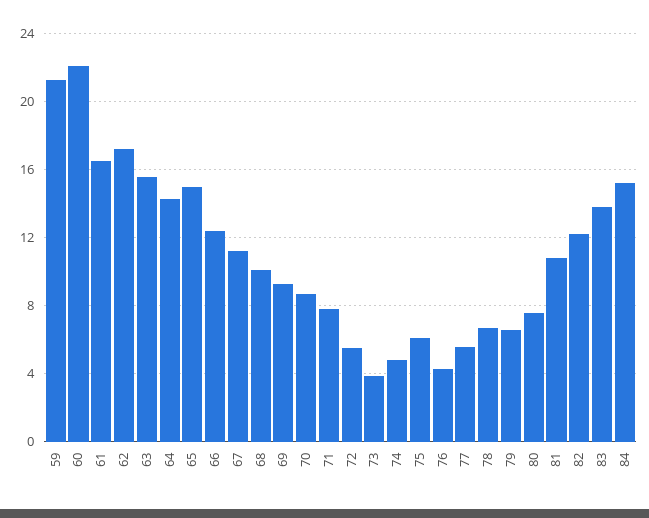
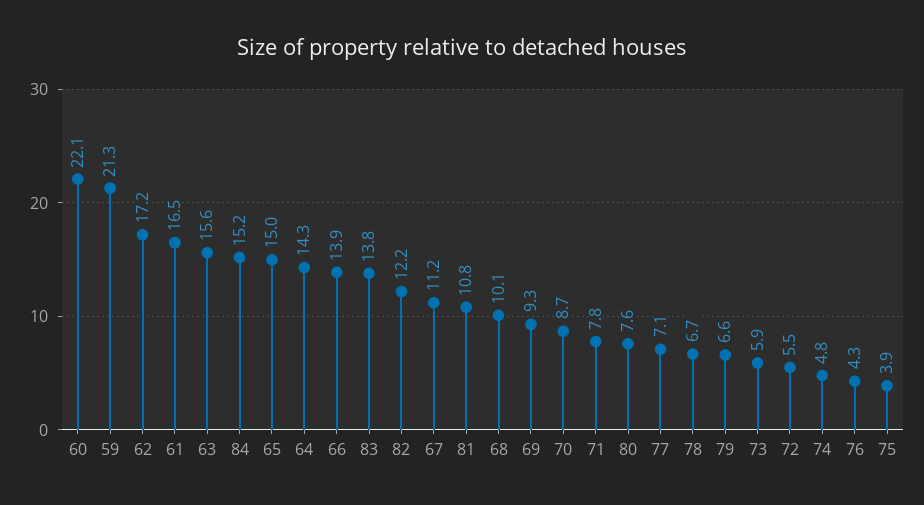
66: 12.5 -> 13.9
73: 4 -> 5.9
75: 6 -> 3.9
77: 5.5 -> 7.1

